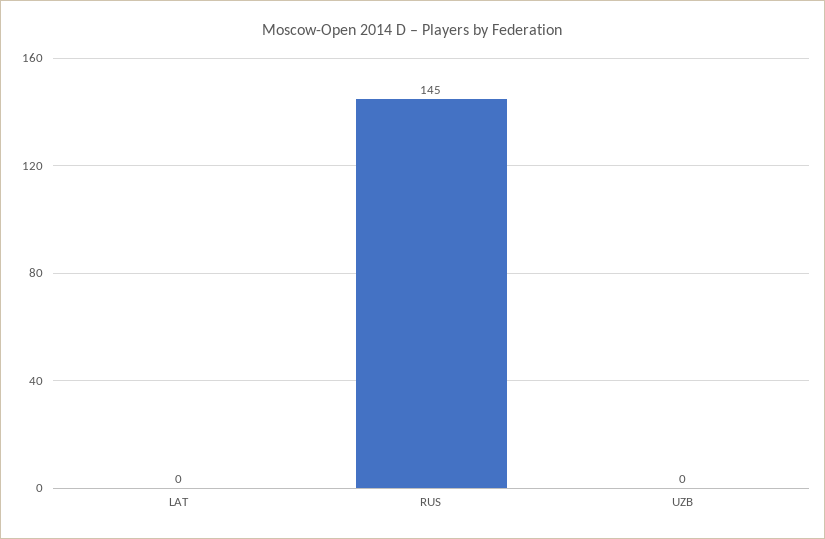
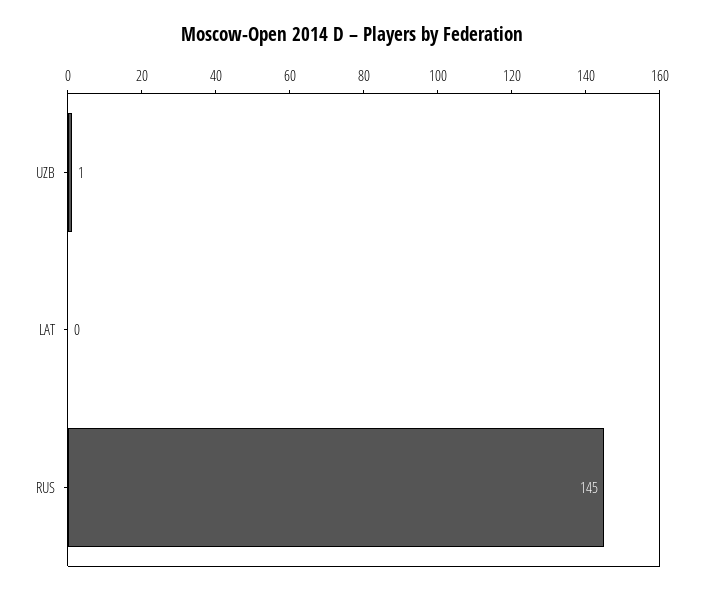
UZB: 0 -> 1

